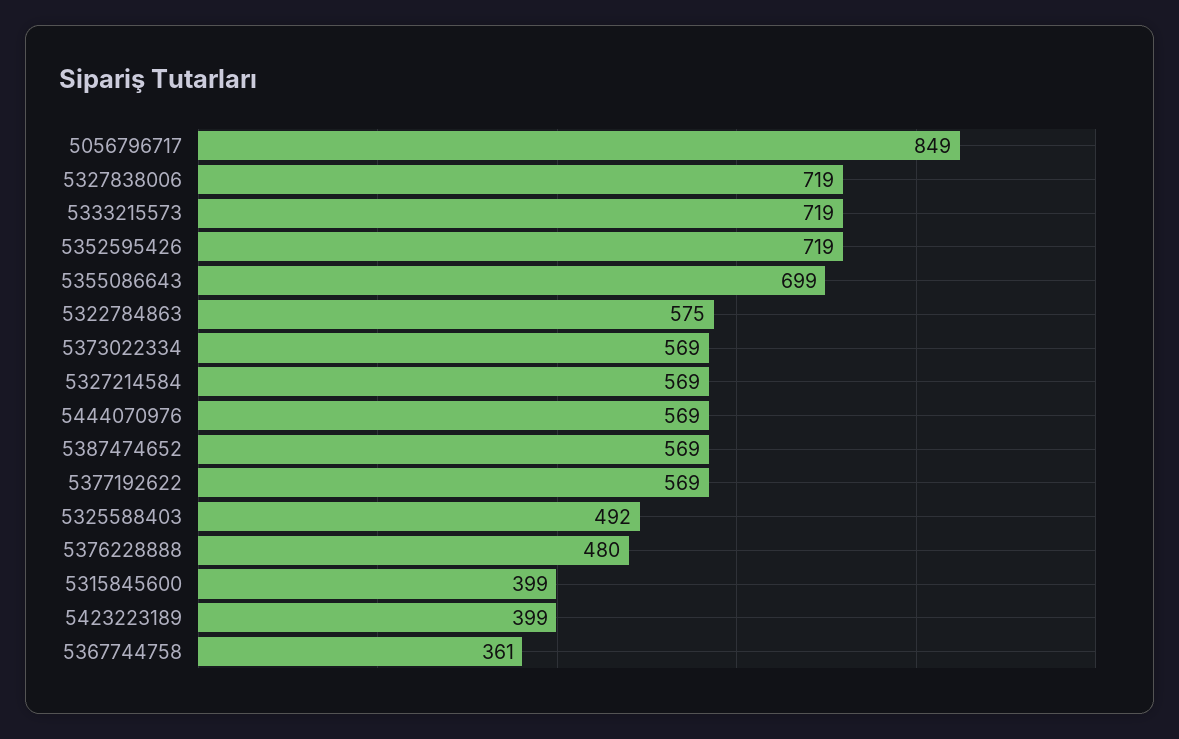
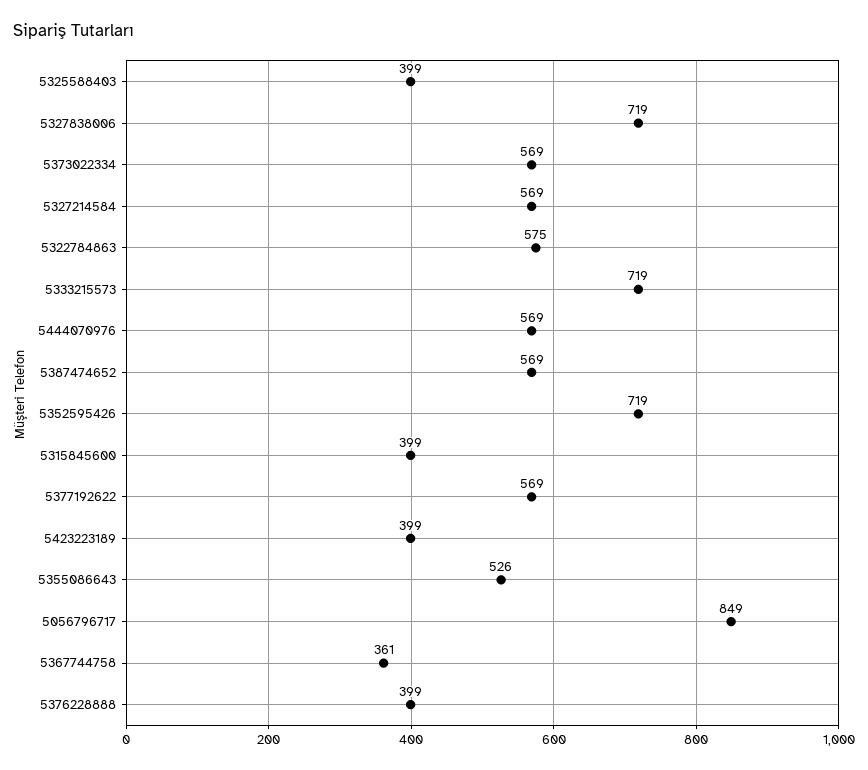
5355086643: 699 -> 526
5325588403: 492 -> 399
5376228888: 480 -> 399

